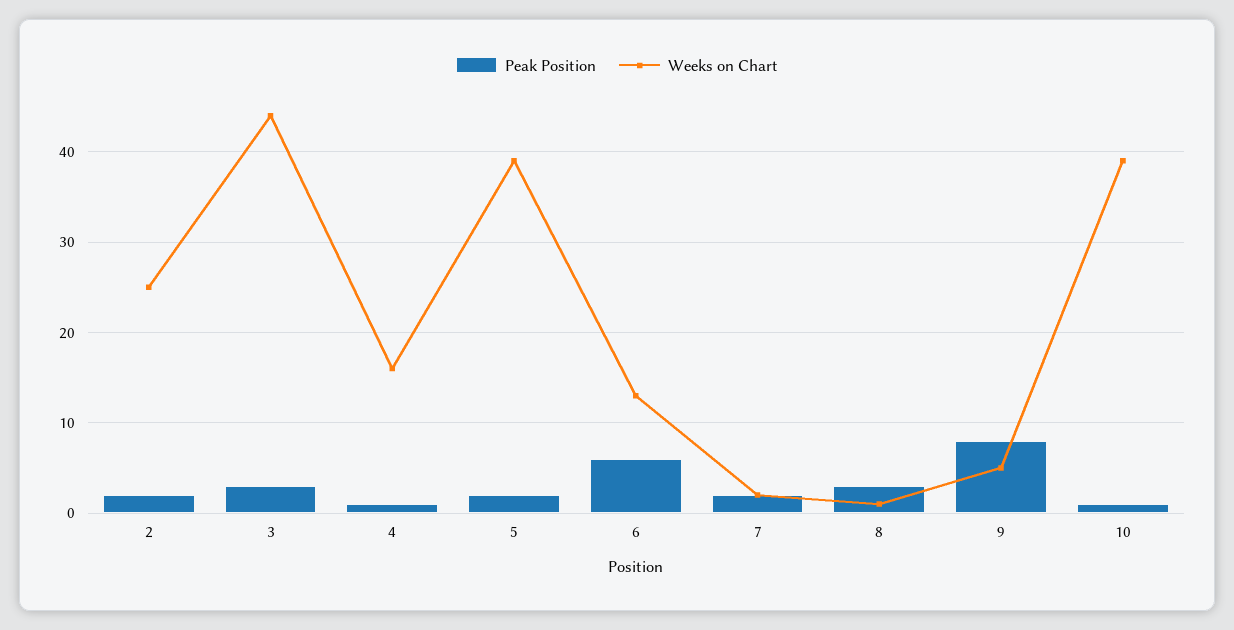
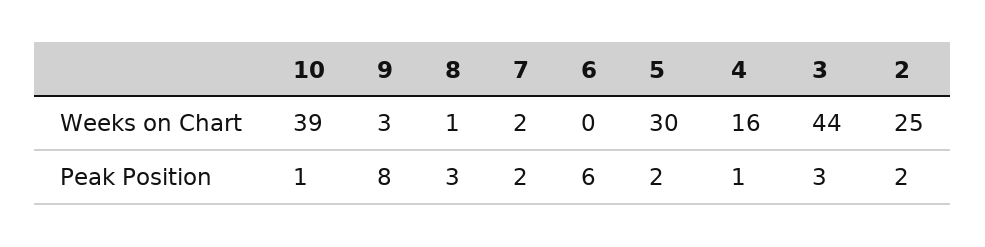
Weeks on Chart, 5: 39 -> 30
Weeks on Chart, 6: 13 -> 0
Weeks on Chart, 9: 5 -> 3

